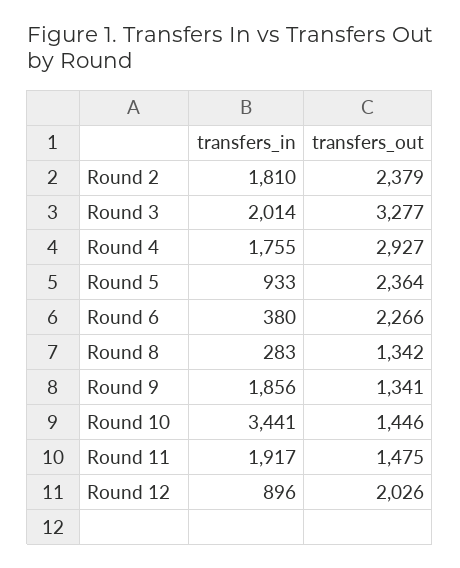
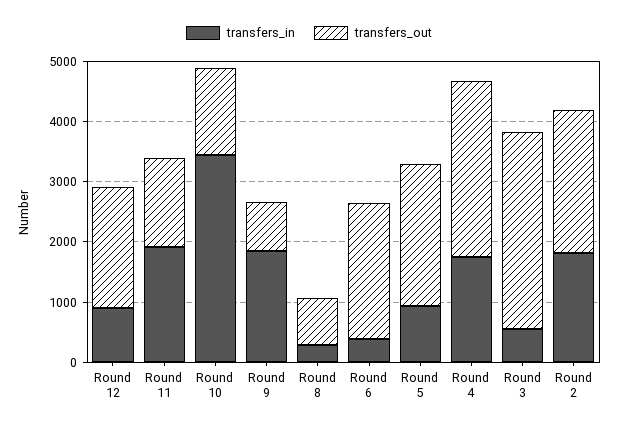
transfers_in, Round 3: 2014 -> 600
transfers_out, Round 8: 1342 -> 800
transfers_out, Round 9: 1341 -> 800

